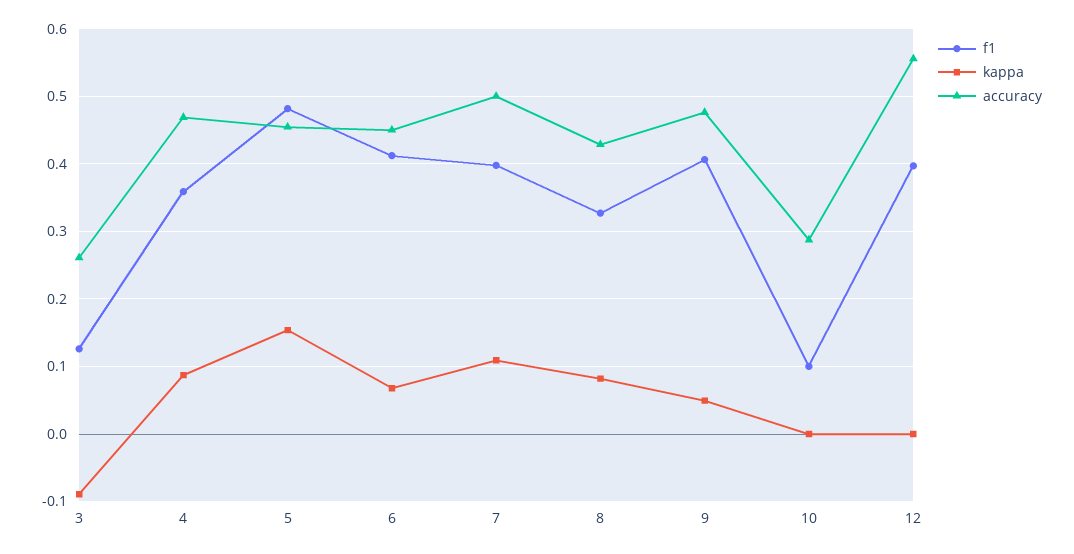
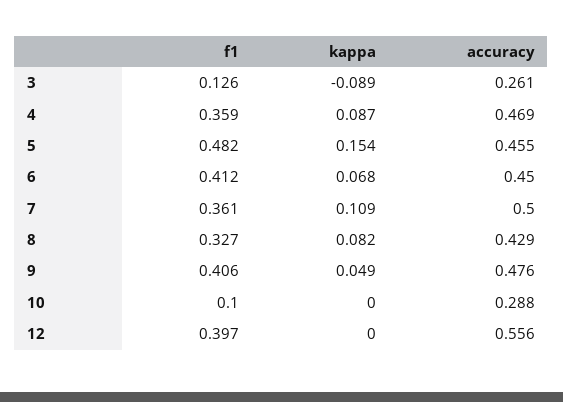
f1, 7: 0.4 -> 0.361

